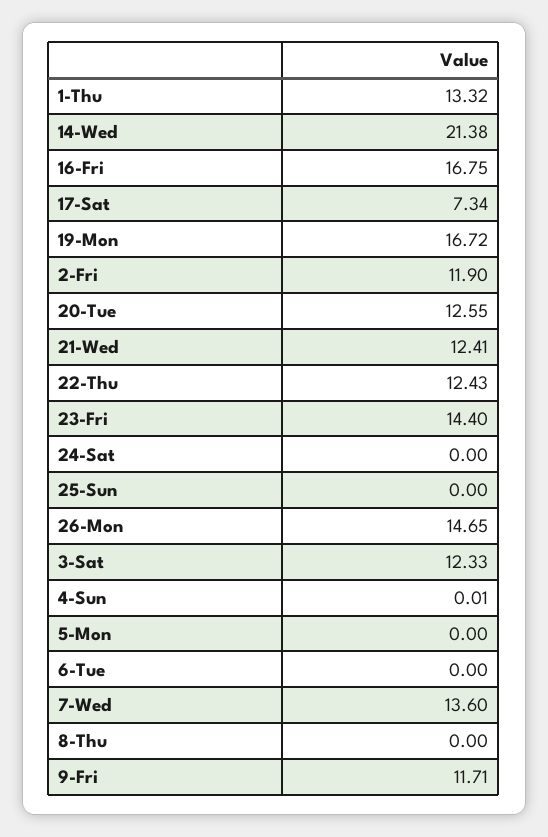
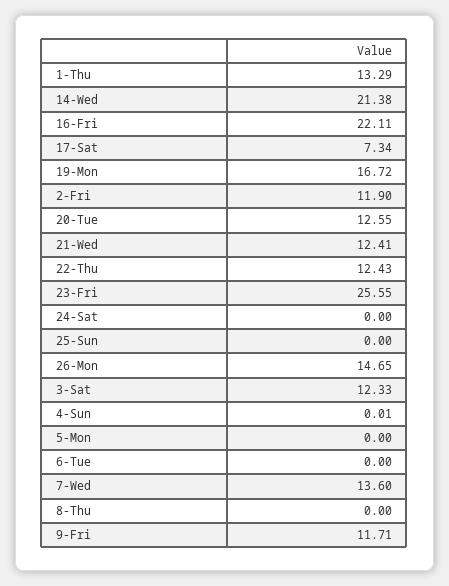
1-Thu: 13.32 -> 13.29
16-Fri: 16.75 -> 22.11
23-Fri: 14.4 -> 25.55

